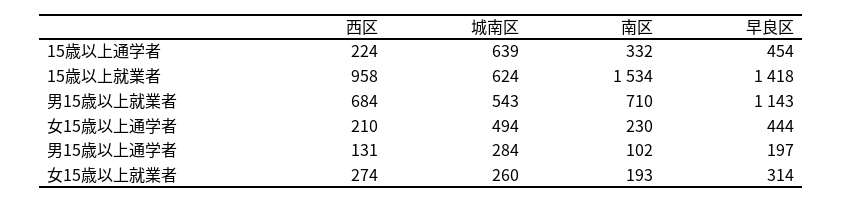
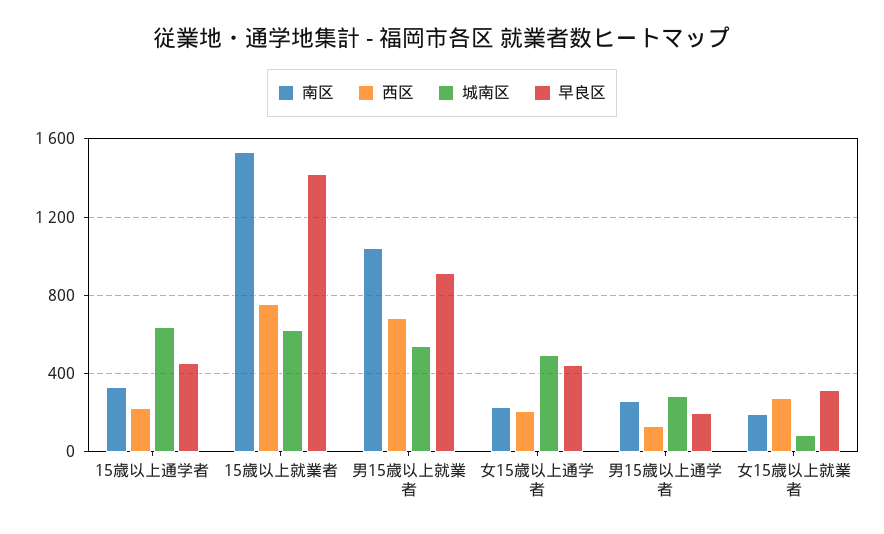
西区, 15歳以上就業者: 958 -> 750
南区, 男15歳以上就業者: 710 -> 1050
早良区, 男15歳以上就業者: 1143 -> 900
南区, 男15歳以上通学者: 102 -> 250
城南区, 女15歳以上就業者: 260 -> 100

